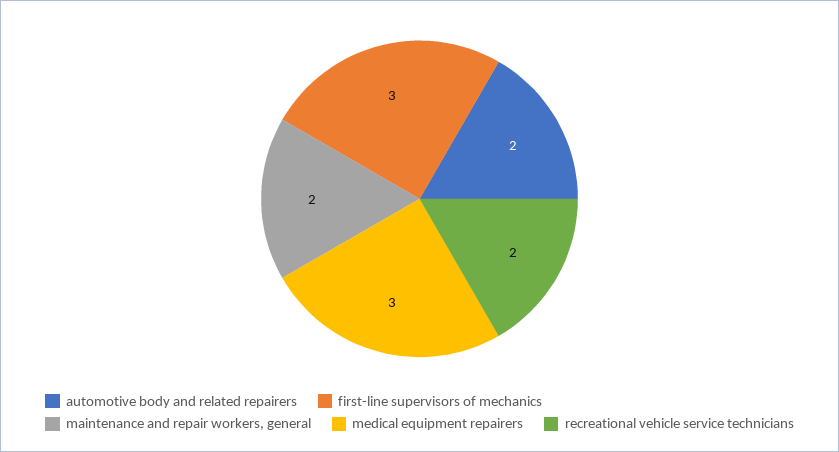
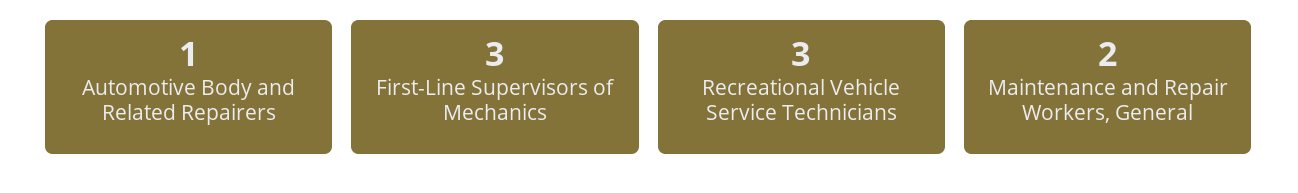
automotive body and related repairers: 2 -> 1
medical equipment repairers: 3 -> none
recreational vehicle service technicians: 2 -> 3

